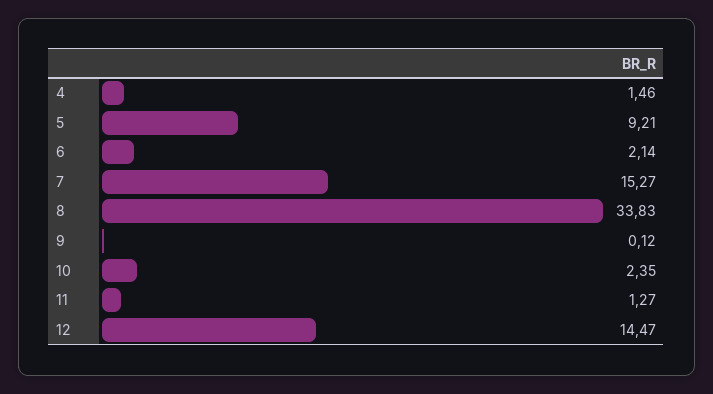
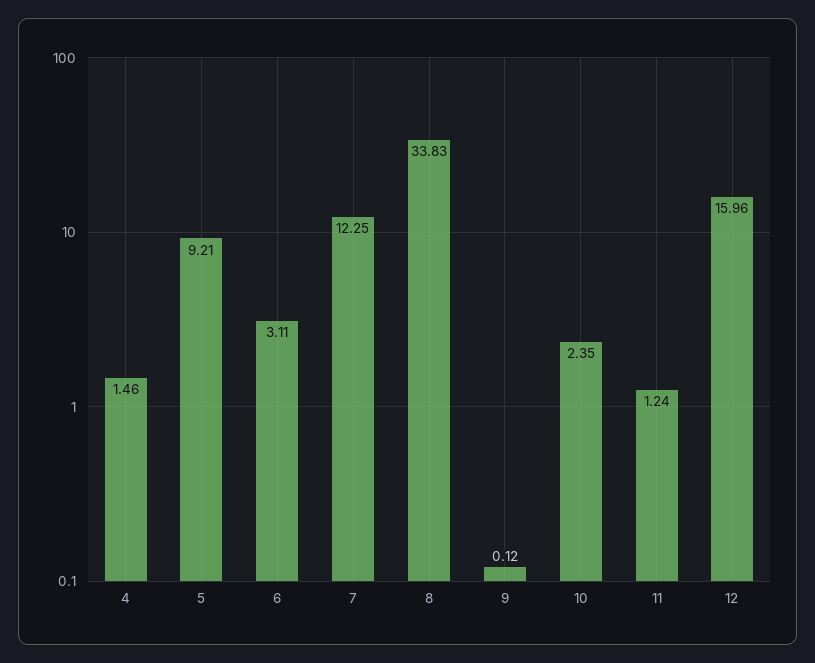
6: 2.14 -> 3.11
7: 15.27 -> 12.25
11: 1.27 -> 1.24
12: 14.47 -> 15.96

